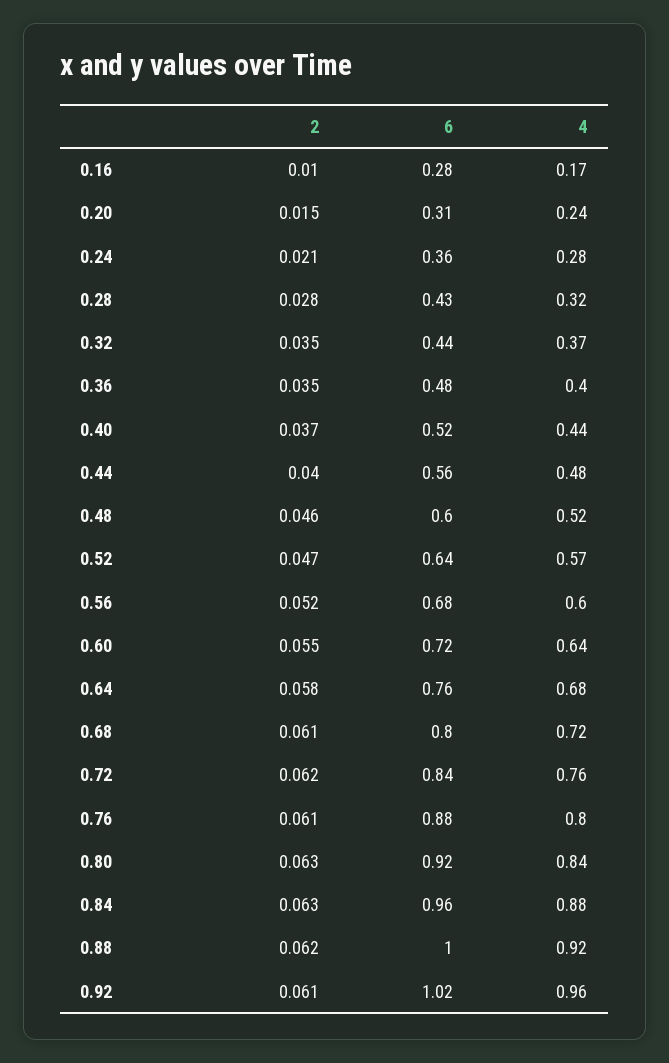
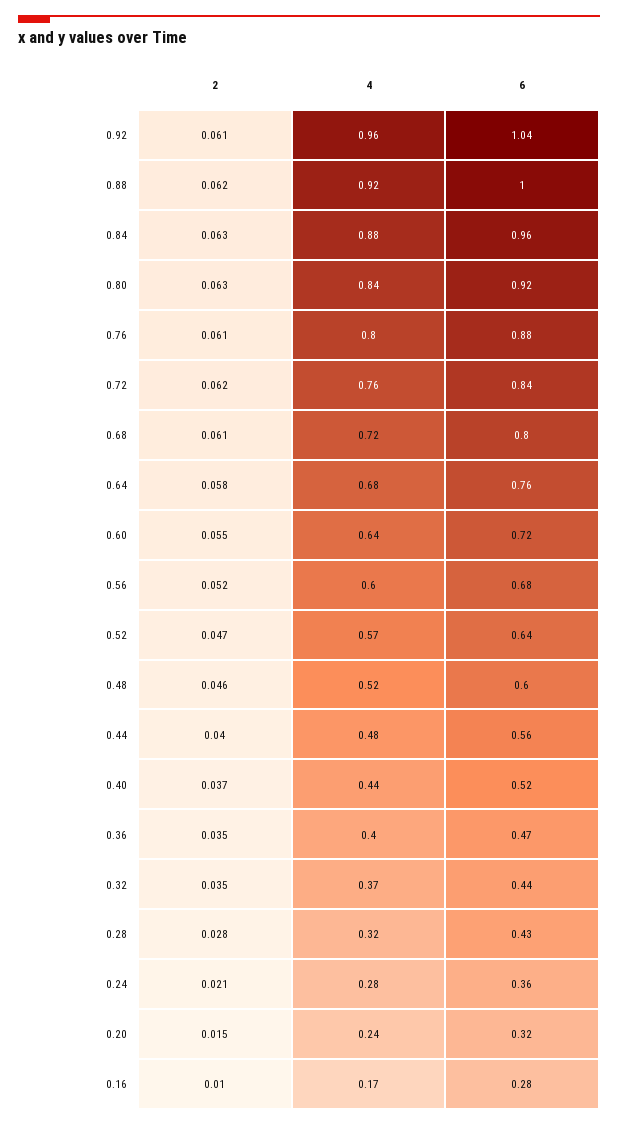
6, 0.20: 0.31 -> 0.32
6, 0.36: 0.48 -> 0.47
6, 0.92: 1.02 -> 1.04

